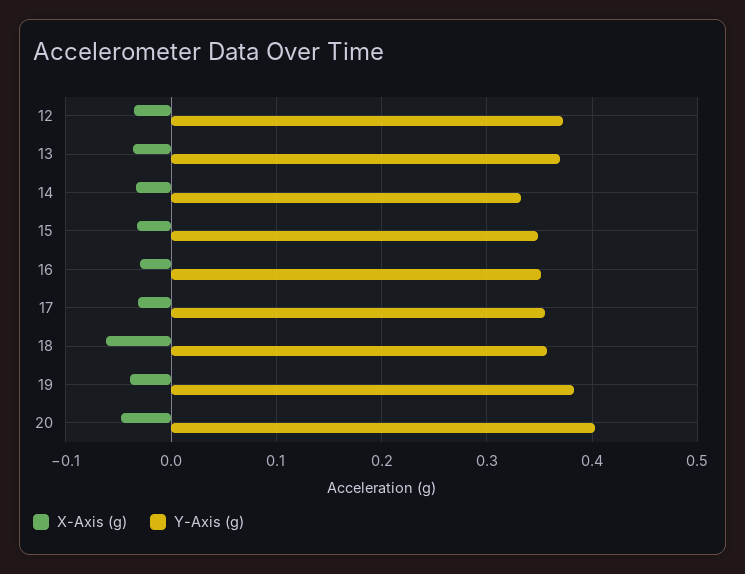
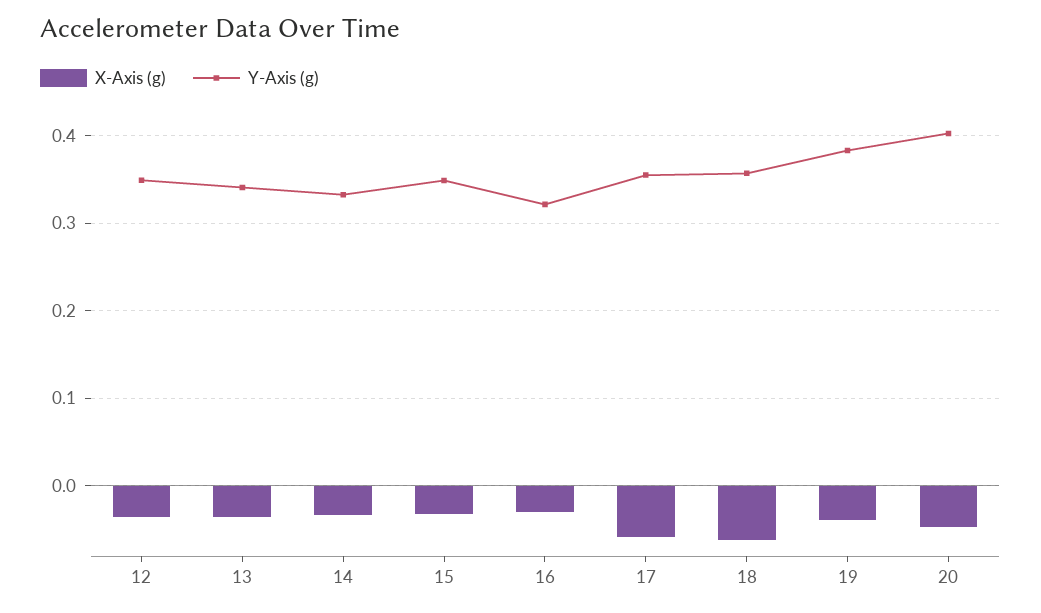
Y-Axis (g), 12: 0.37 -> 0.35
Y-Axis (g), 13: 0.37 -> 0.34
Y-Axis (g), 16: 0.35 -> 0.32
X-Axis (g), 17: -0.03 -> -0.06

